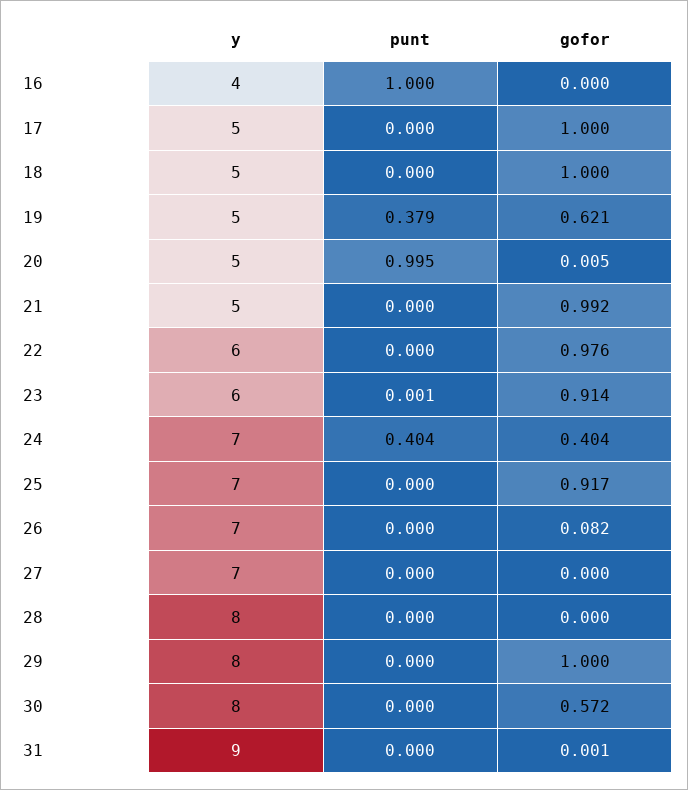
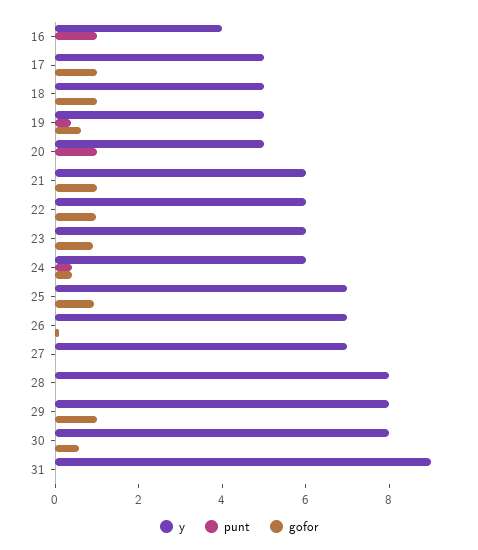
y, 21: 5 -> 6
y, 24: 7 -> 6

